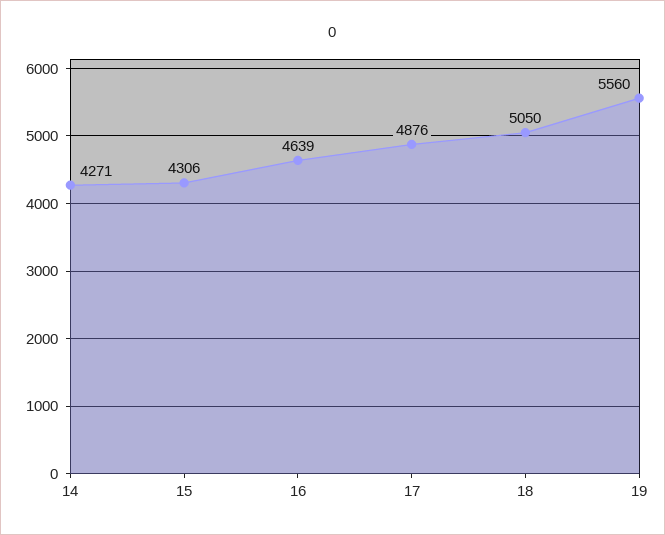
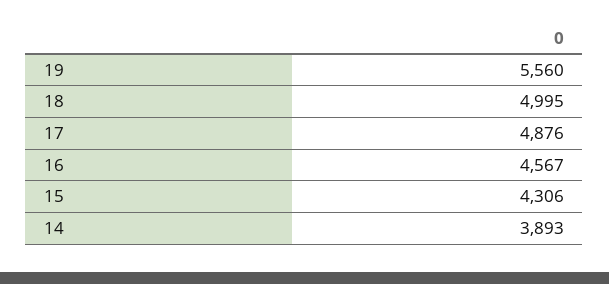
14: 4271 -> 3893
16: 4639 -> 4567
18: 5050 -> 4995

